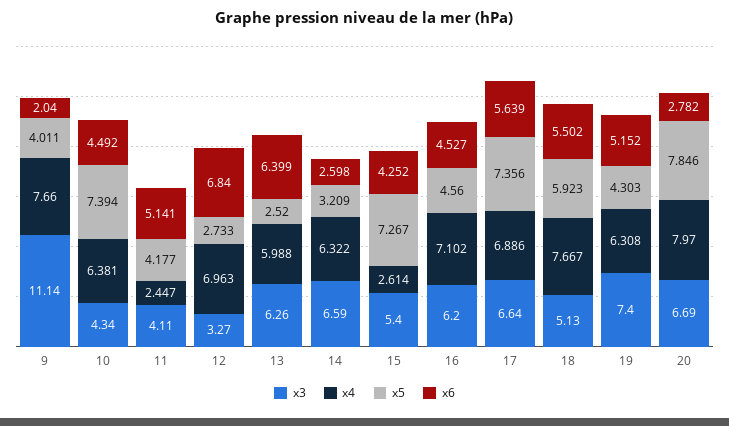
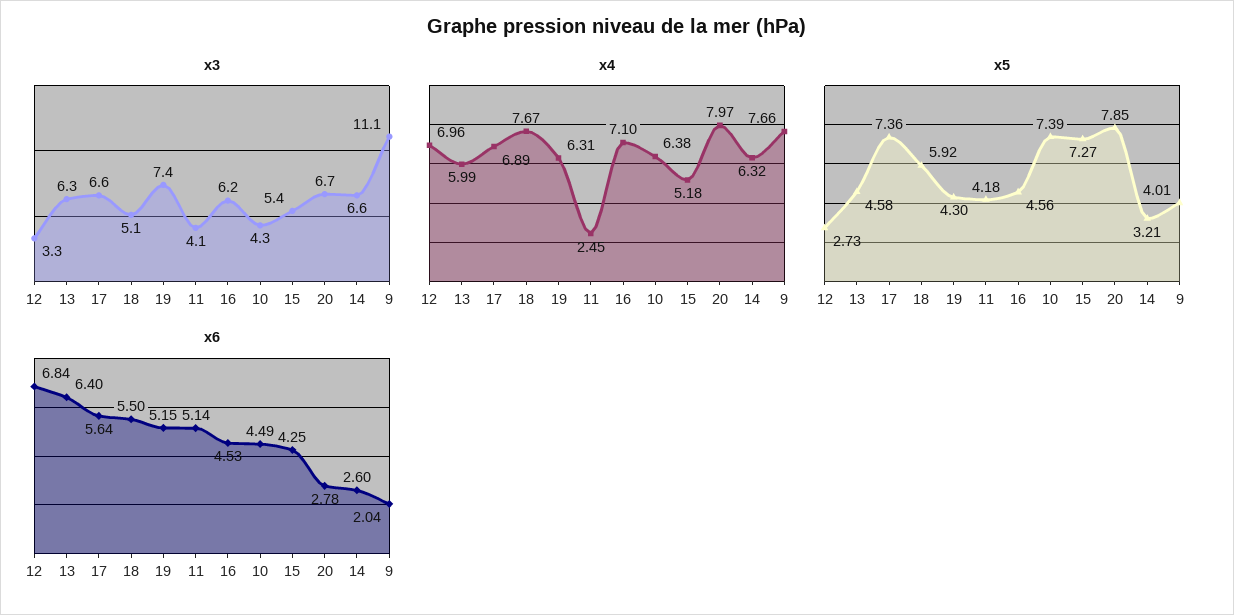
x5, 13: 2.52 -> 4.58
x4, 15: 2.614 -> 5.18

